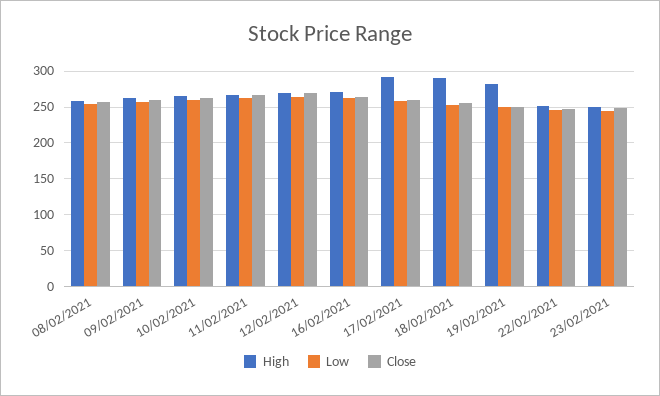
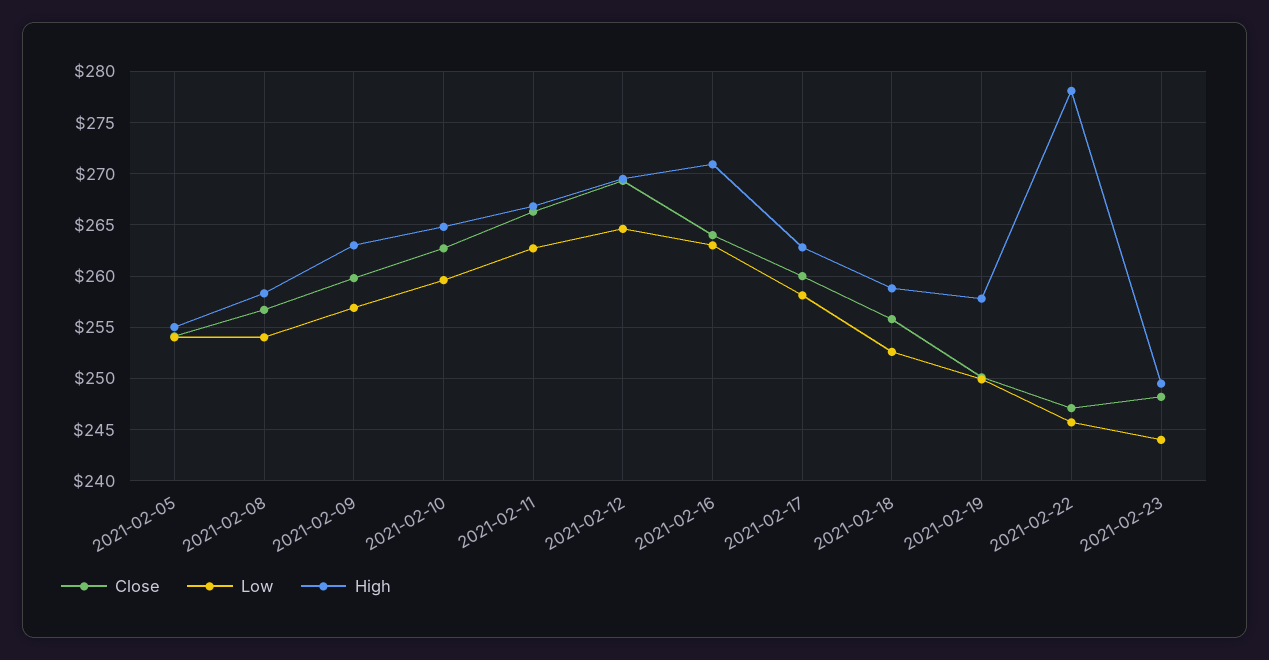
High, 17/02/2021: 290 -> 263
High, 18/02/2021: 290 -> 259
High, 19/02/2021: 280 -> 258
High, 22/02/2021: 250 -> 278
Close, 2021-02-05: none -> 254
Low, 2021-02-05: none -> 254
High, 2021-02-05: none -> 255

